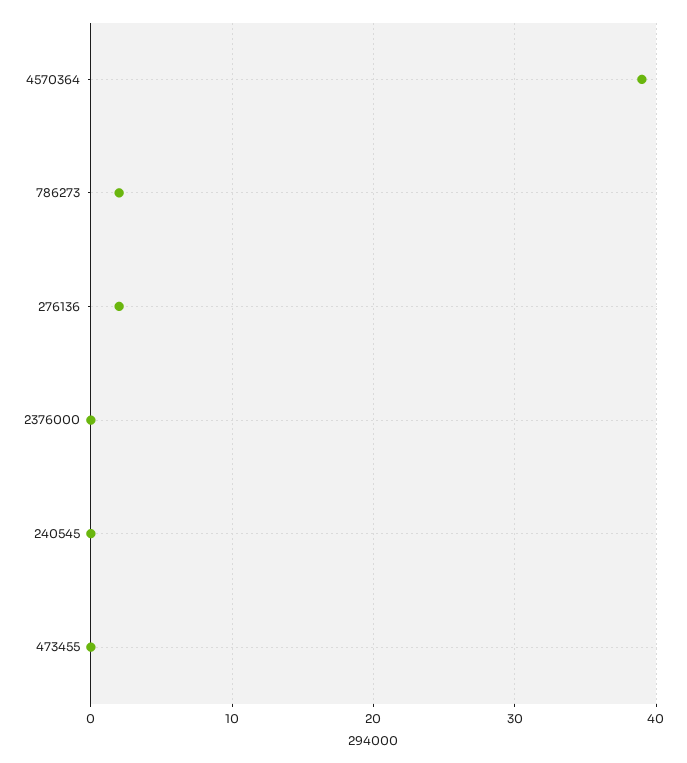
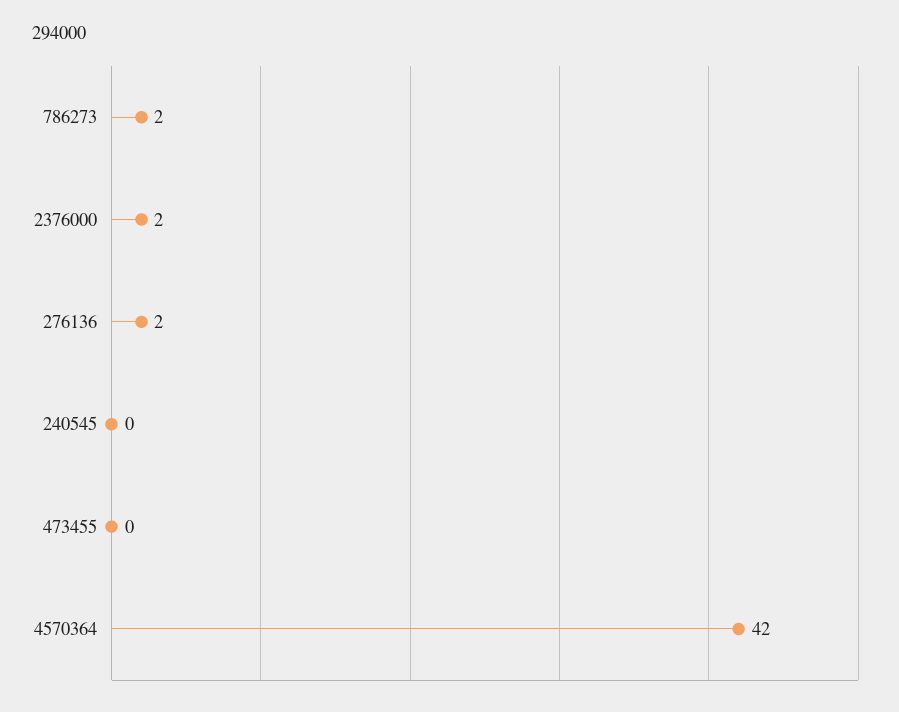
4570364: 39 -> 42
2376000: 0 -> 2

